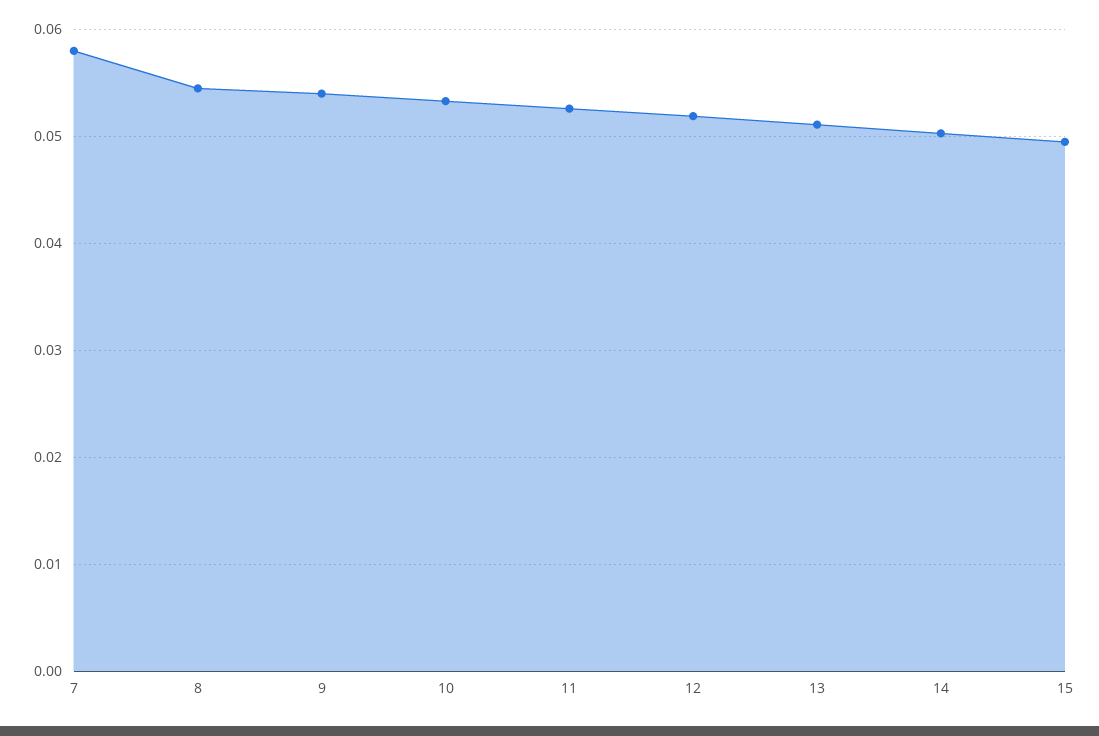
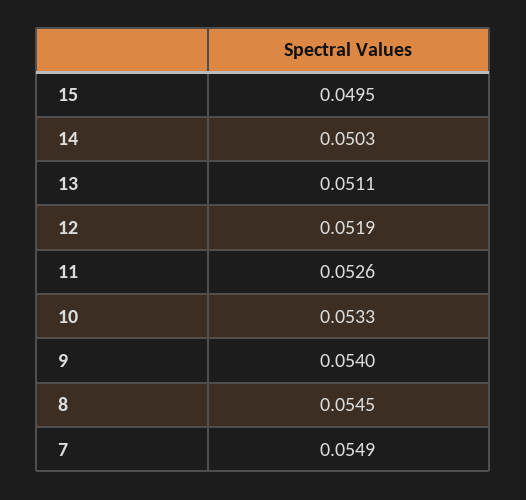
7: 0.058 -> 0.0549

